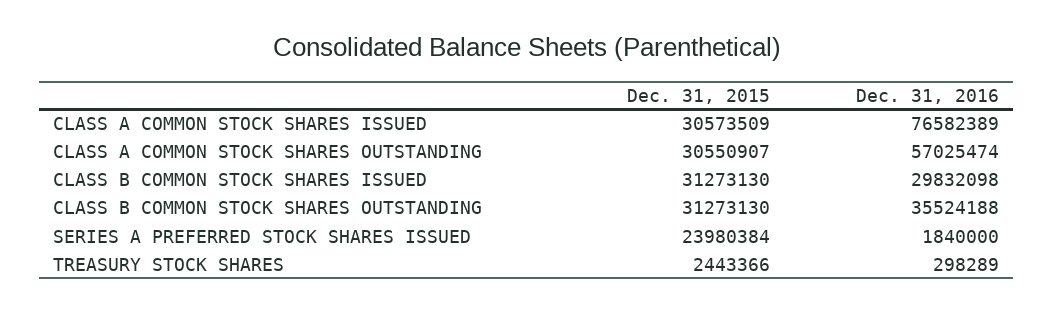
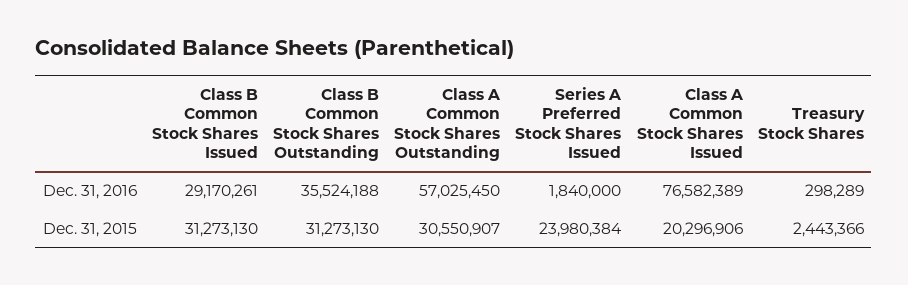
Dec. 31, 2015, CLASS A COMMON STOCK SHARES ISSUED: 30573509 -> 20296906
Dec. 31, 2016, CLASS A COMMON STOCK SHARES OUTSTANDING: 57025474 -> 57025450
Dec. 31, 2016, CLASS B COMMON STOCK SHARES ISSUED: 29832098 -> 29170261

